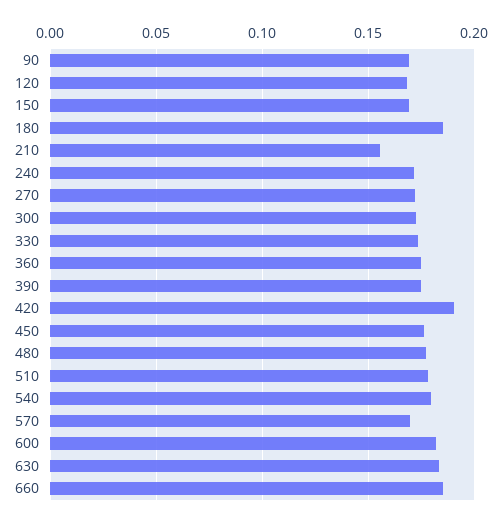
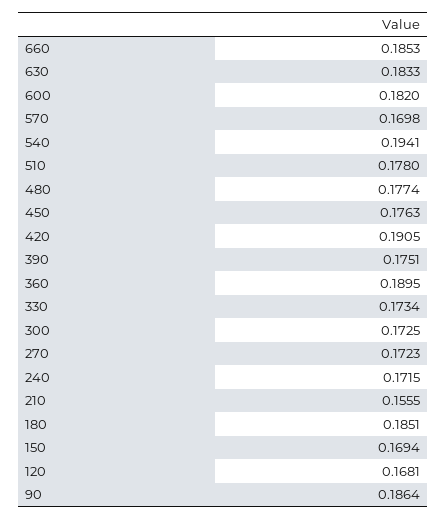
90: 0.17 -> 0.1864
360: 0.175 -> 0.1895
540: 0.18 -> 0.1941

